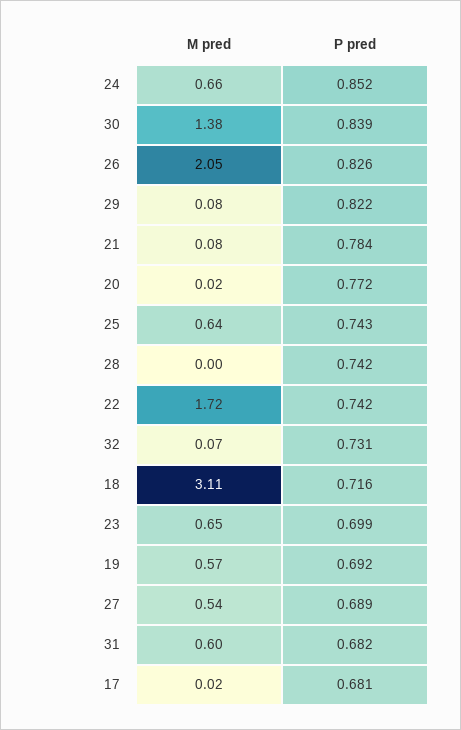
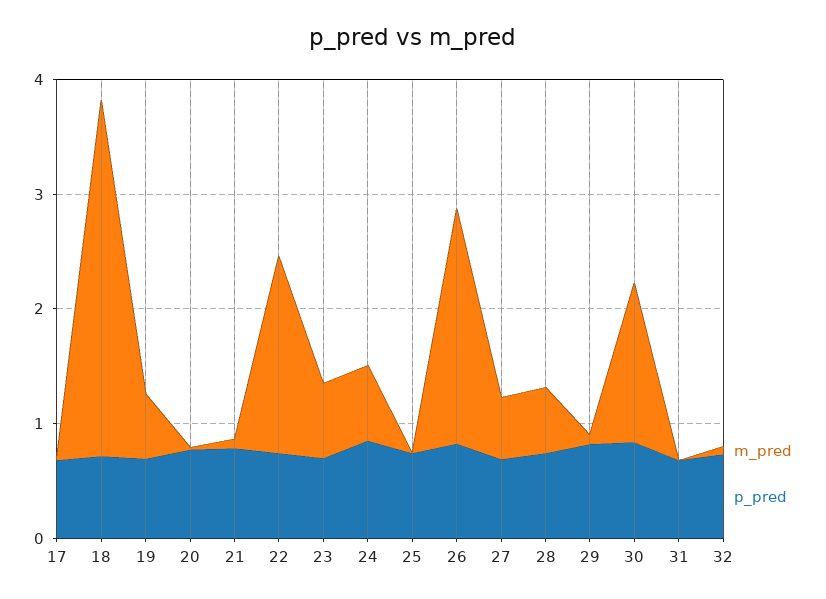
M pred, 25: 0.64 -> 0
M pred, 28: 0 -> 0.6
M pred, 31: 0.6 -> 0

